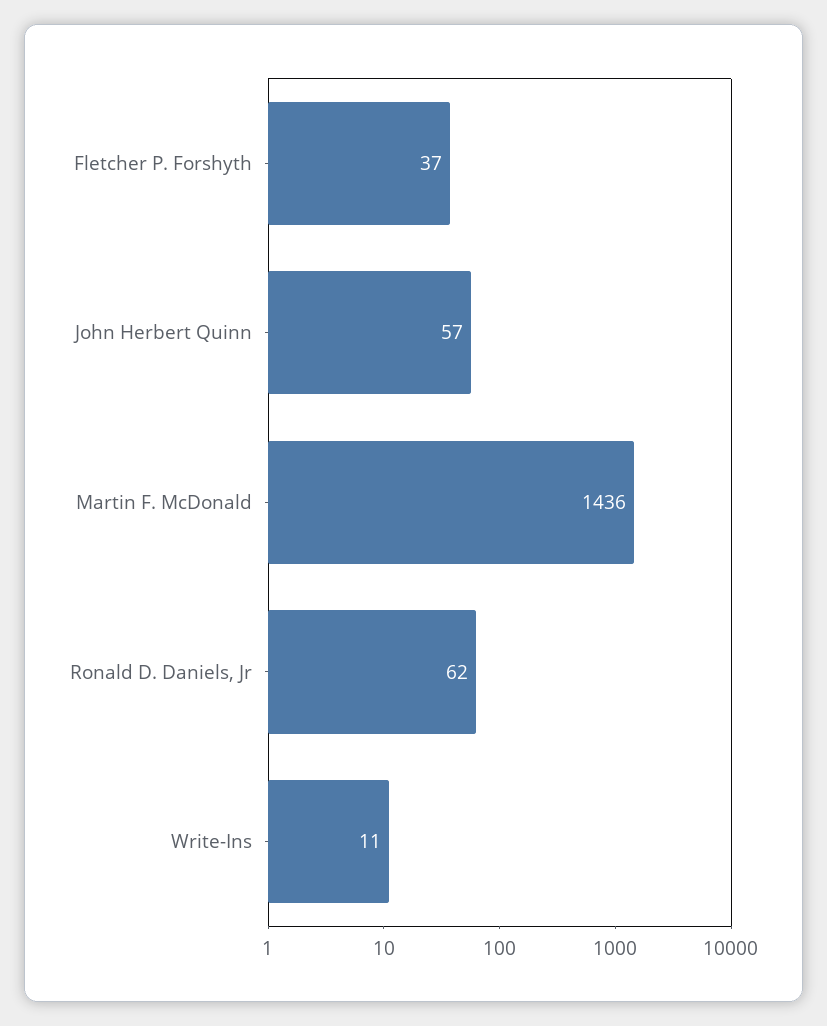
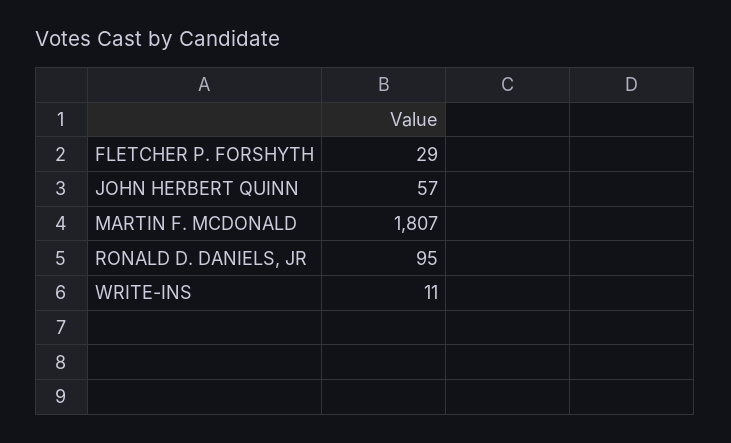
Fletcher P. Forshyth: 37 -> 29
Martin F. McDonald: 1436 -> 1807
Ronald D. Daniels, Jr: 62 -> 95

